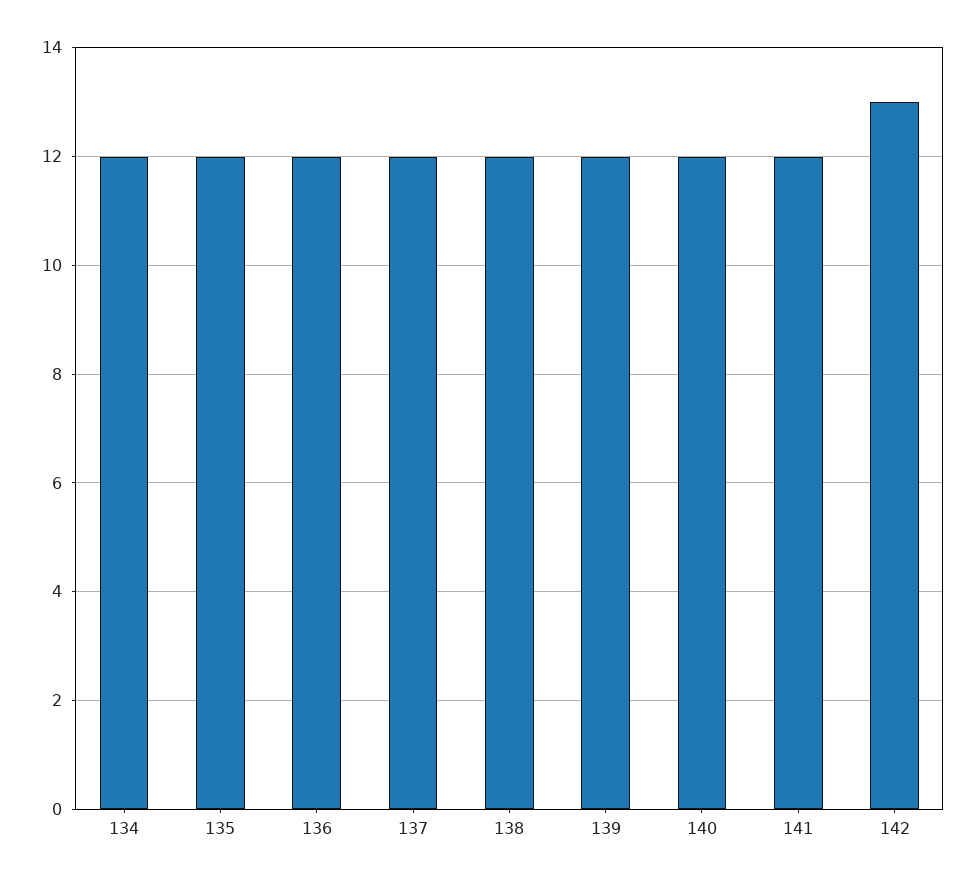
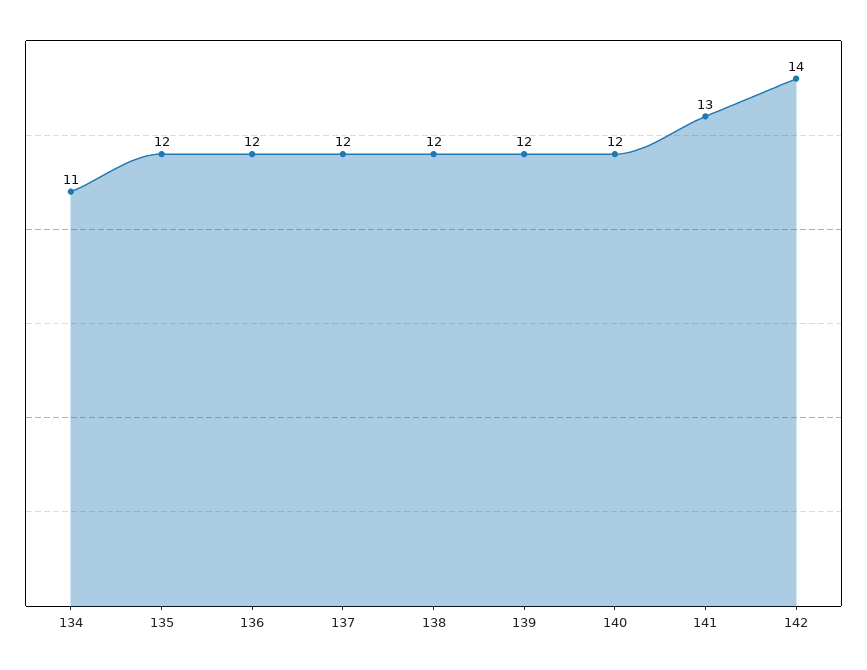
134: 12 -> 11
141: 12 -> 13
142: 13 -> 14

